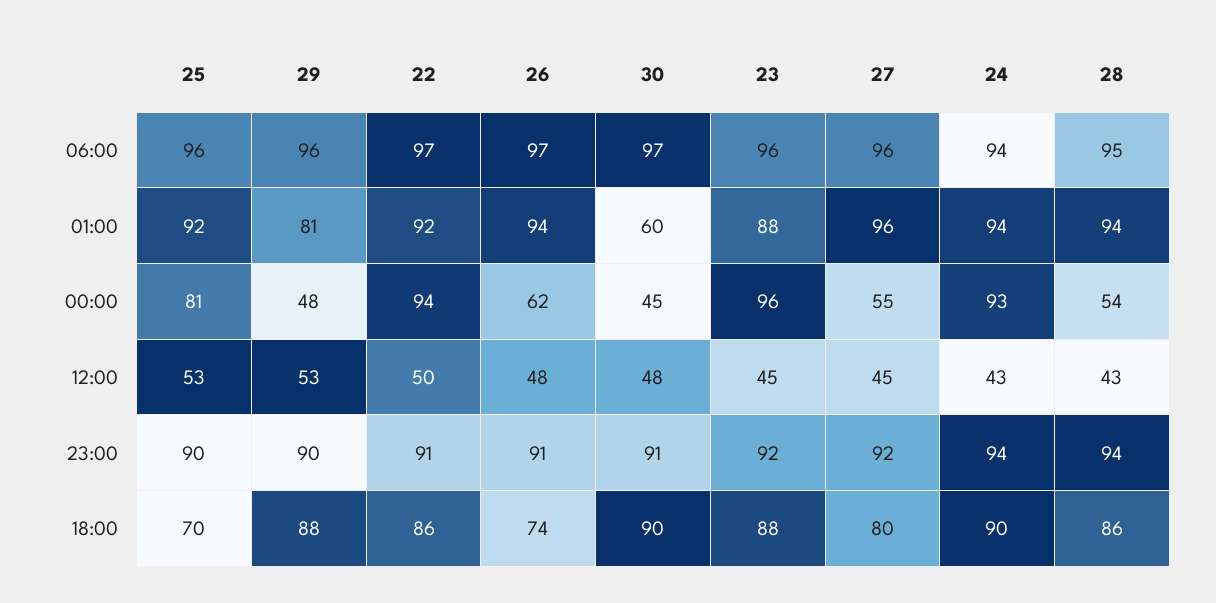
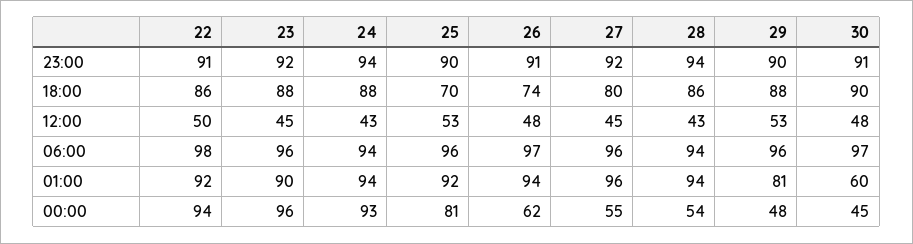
22, 06:00: 97 -> 98
28, 06:00: 95 -> 94
23, 01:00: 88 -> 90
24, 18:00: 90 -> 88

